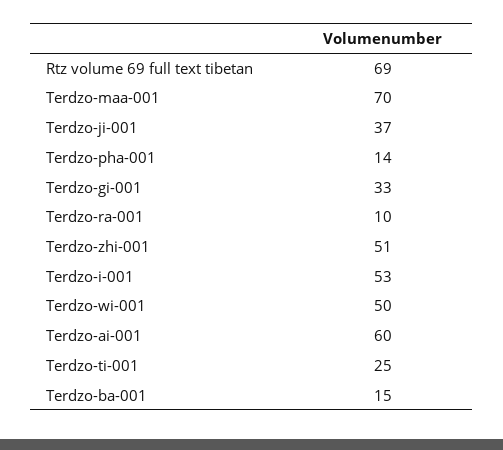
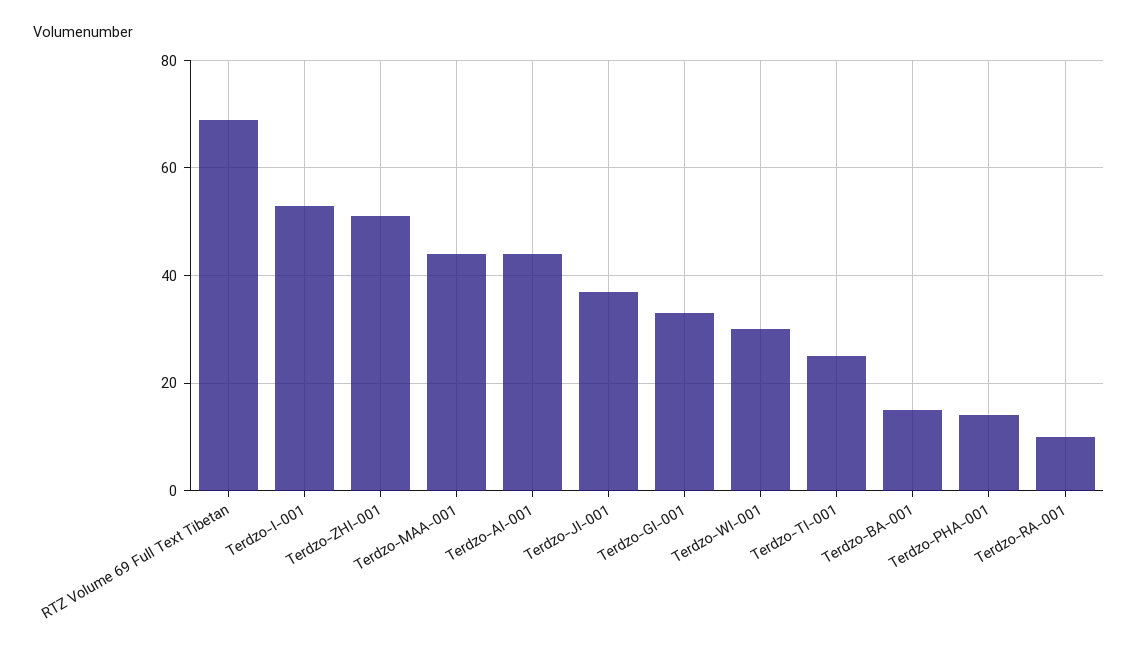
Terdzo-maa-001: 70 -> 45
Terdzo-wi-001: 50 -> 30
Terdzo-ai-001: 60 -> 45

